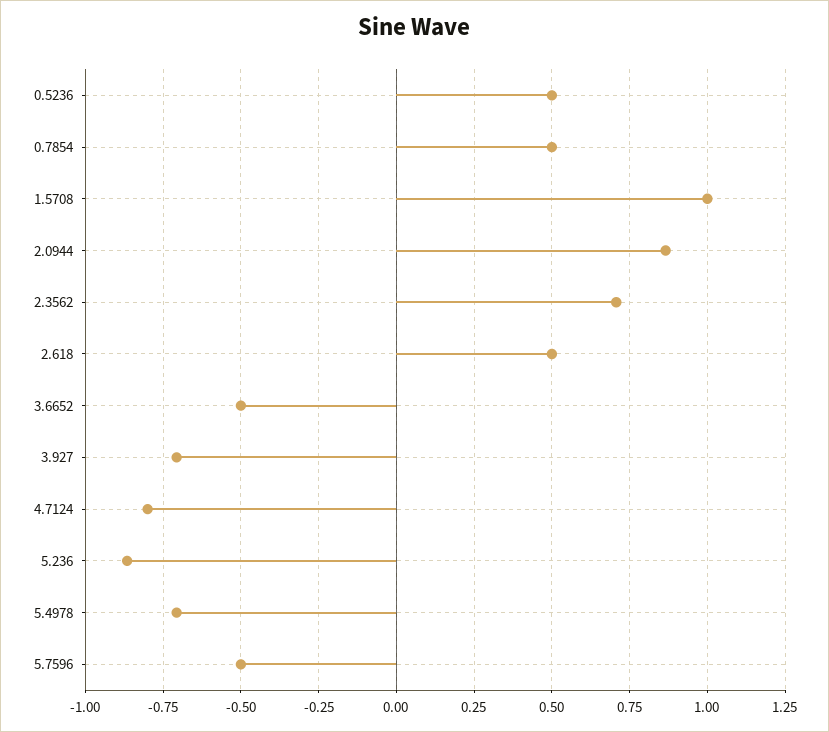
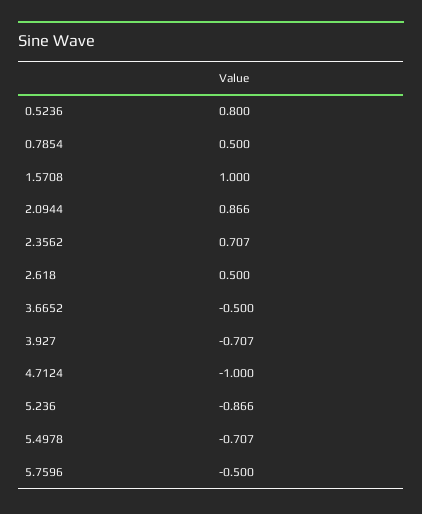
0.5236: 0.5 -> 0.8
4.7124: -0.8 -> -1

